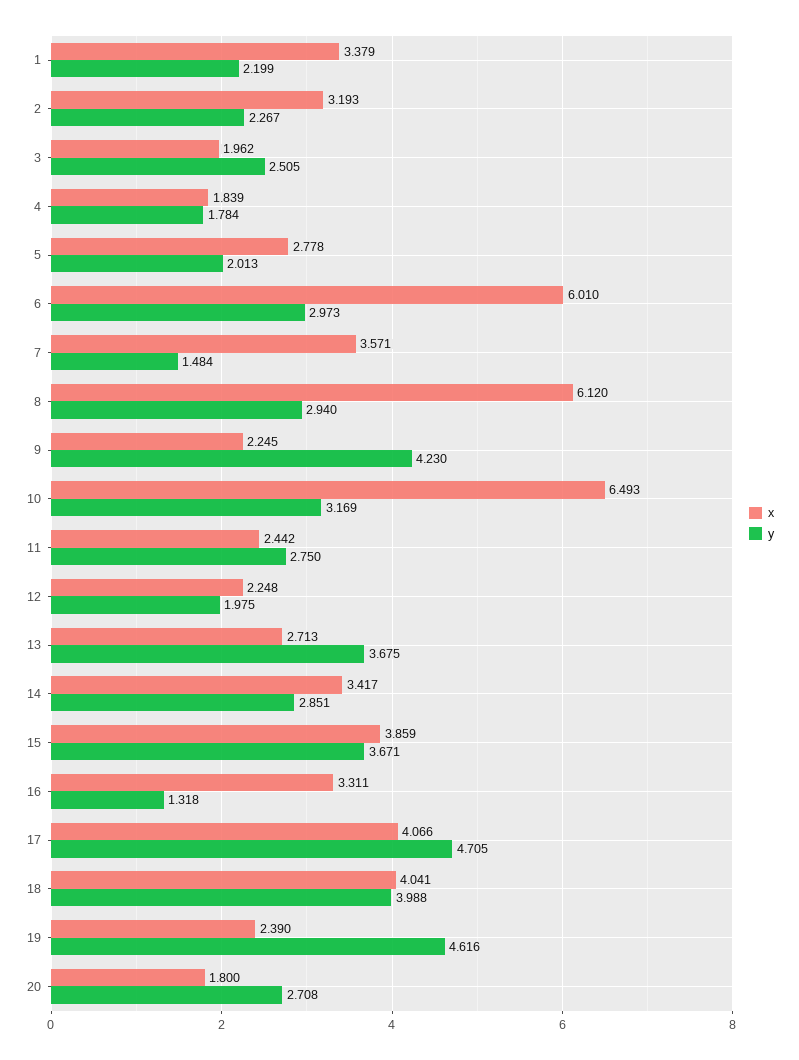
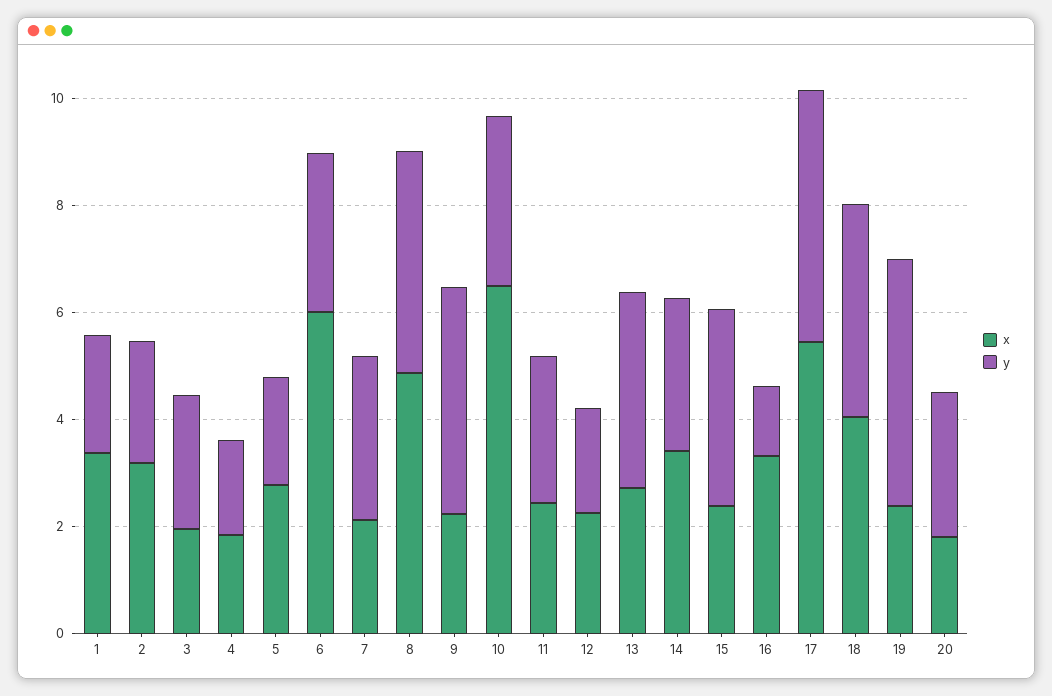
x, 7: 3.571 -> 2
y, 7: 1.484 -> 3
x, 8: 6.12 -> 5
y, 8: 2.94 -> 4
x, 15: 3.859 -> 2.5
x, 17: 4.066 -> 5.5

